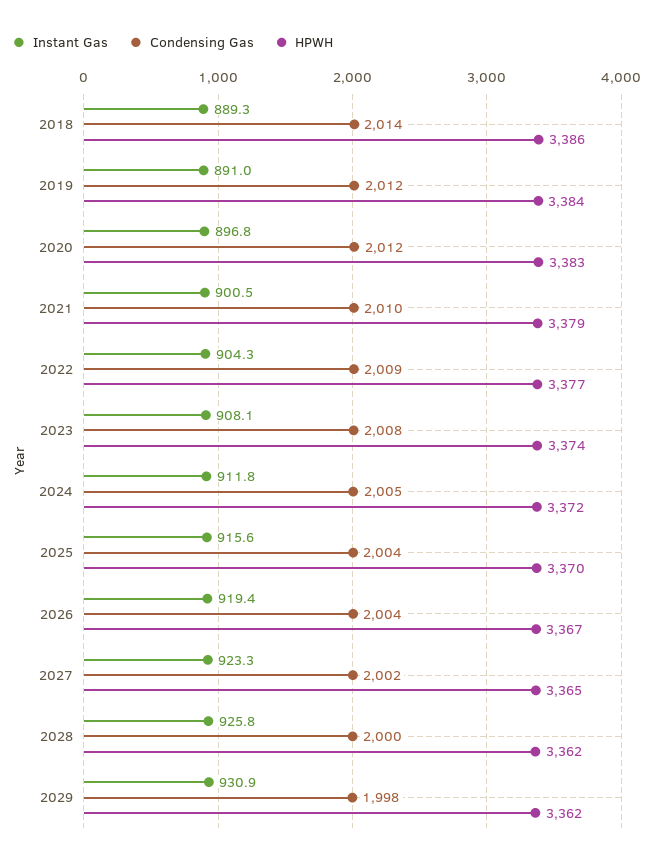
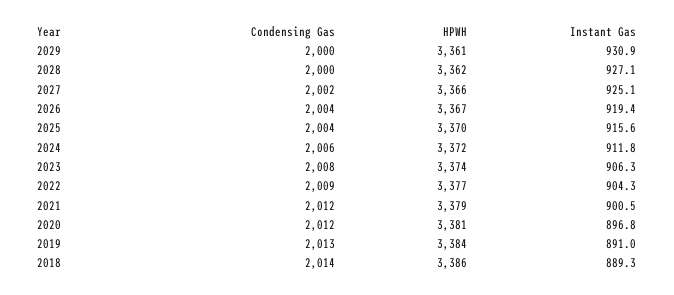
Condensing Gas, 2019: 2012 -> 2013
HPWH, 2020: 3383 -> 3381
Condensing Gas, 2021: 2010 -> 2012
Instant Gas, 2023: 908.1 -> 906.3
Condensing Gas, 2024: 2005 -> 2006
Instant Gas, 2027: 923.3 -> 925.1
HPWH, 2027: 3365 -> 3366
Instant Gas, 2028: 925.8 -> 927.1
Condensing Gas, 2029: 1998 -> 2000
HPWH, 2029: 3362 -> 3361

